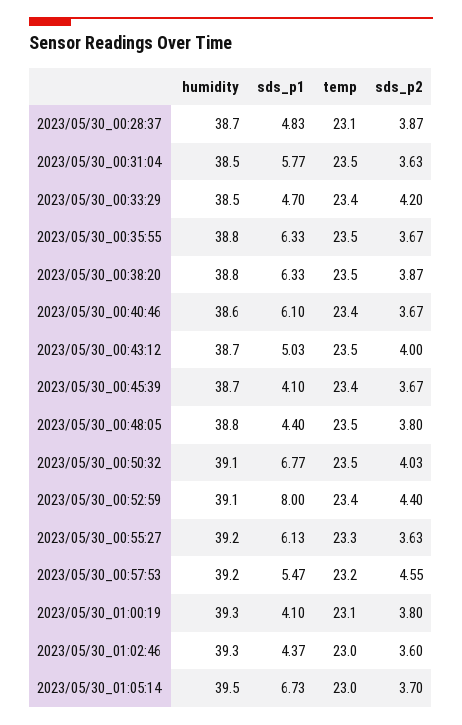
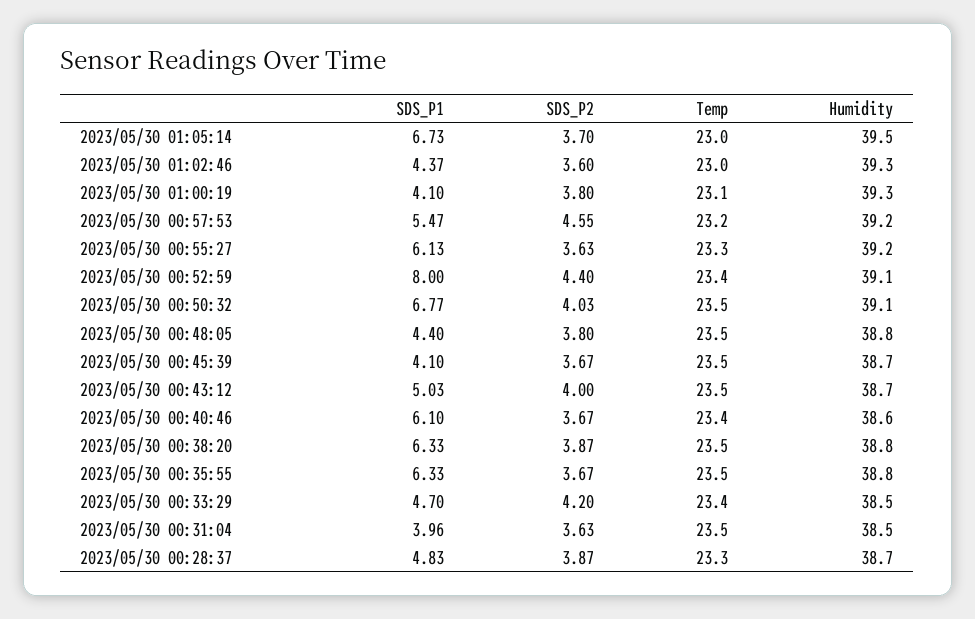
temp, 2023/05/30_00:28:37: 23.1 -> 23.3
sds_p1, 2023/05/30_00:31:04: 5.77 -> 3.96
temp, 2023/05/30_00:45:39: 23.4 -> 23.5

